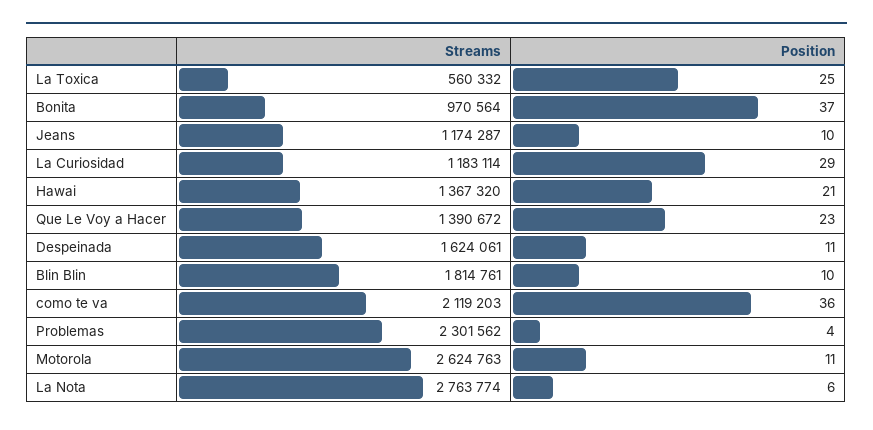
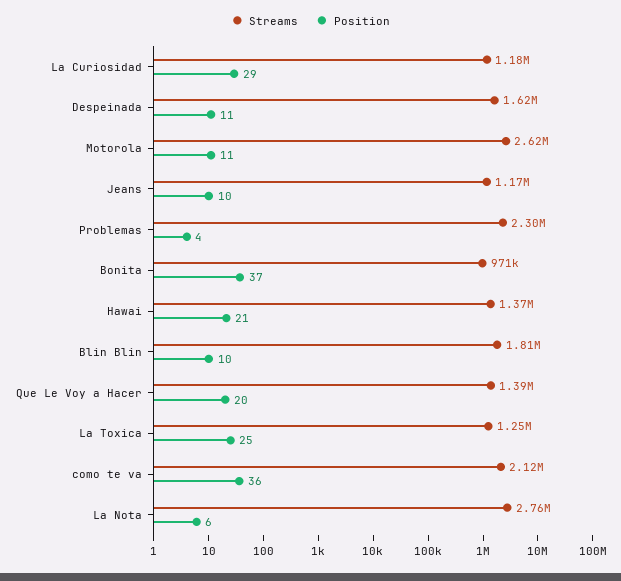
Streams, La Toxica: 560332 -> 1250000
Position, Que Le Voy a Hacer: 23 -> 20

